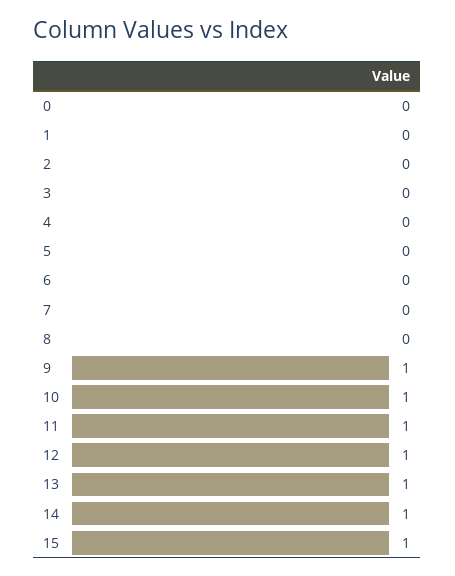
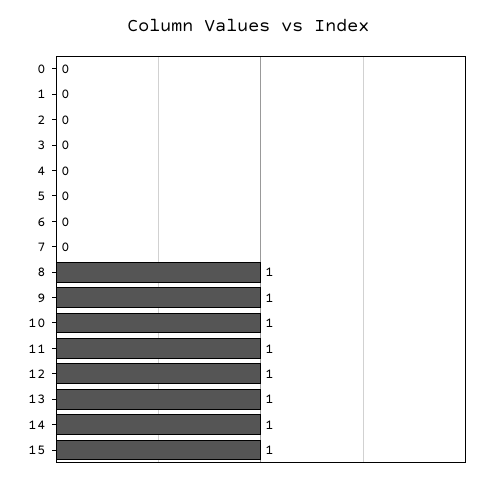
8: 0 -> 1

